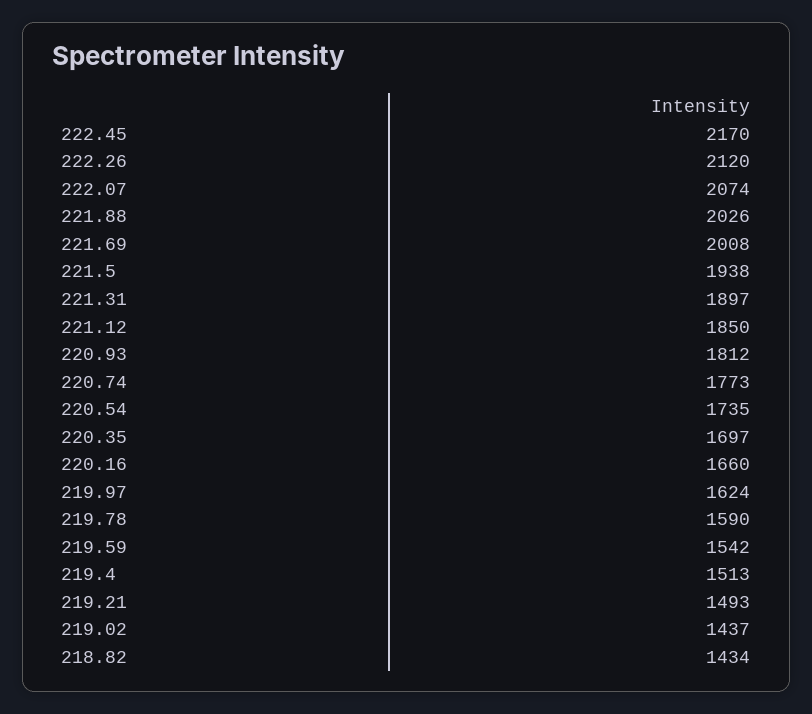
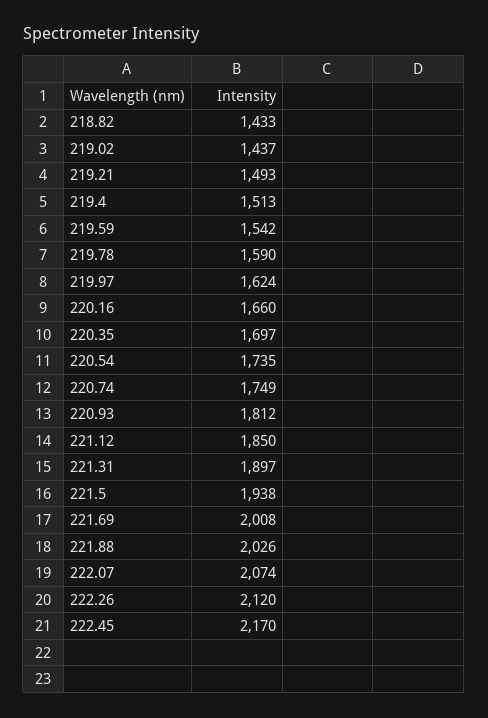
220.74: 1773 -> 1749
218.82: 1434 -> 1433

